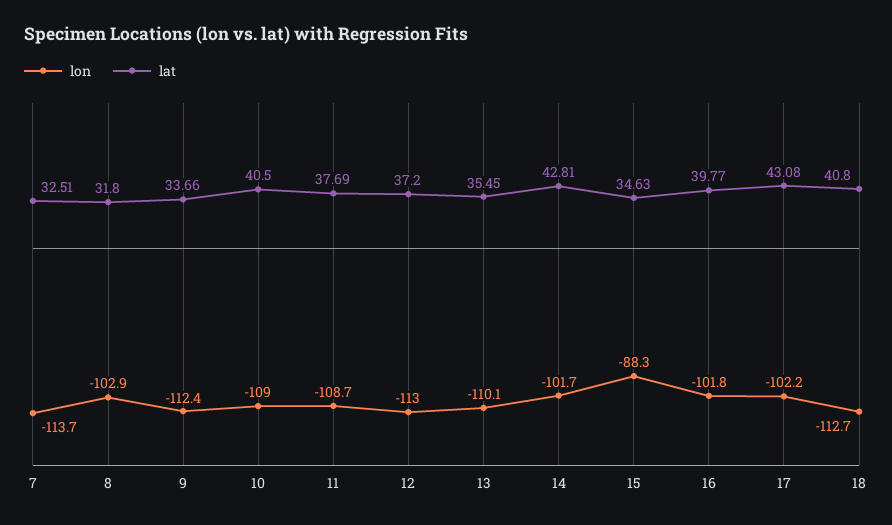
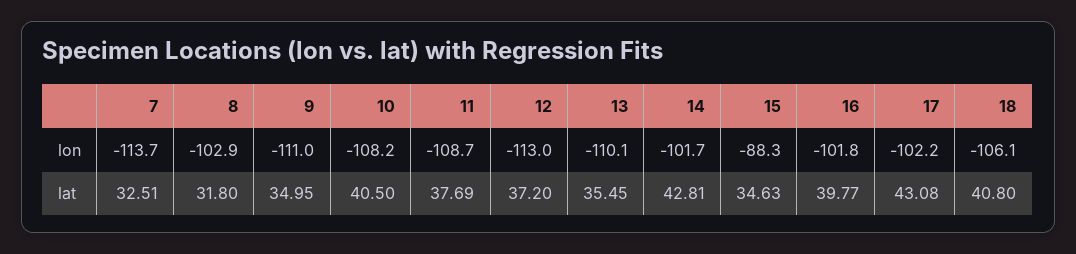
lon, 9: -112.4 -> -111
lat, 9: 33.66 -> 34.95
lon, 10: -109 -> -108.2
lon, 18: -112.7 -> -106.1

